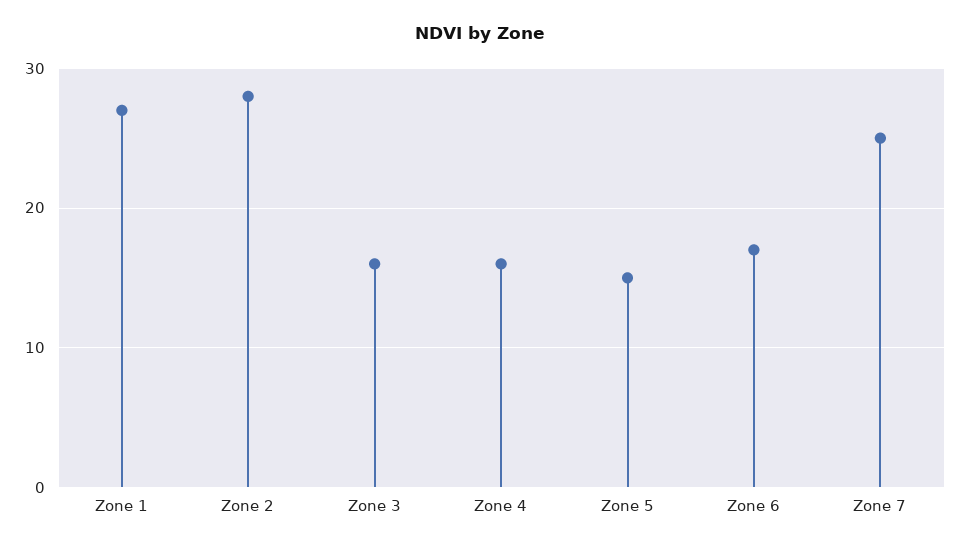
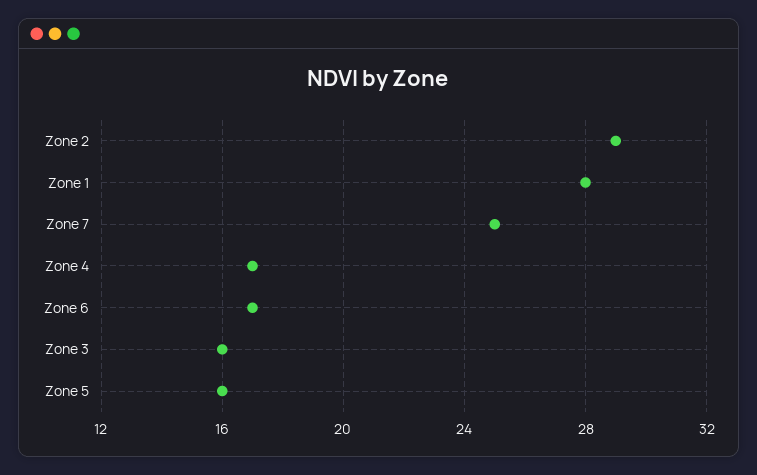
Zone 1: 27 -> 28
Zone 2: 28 -> 29
Zone 4: 16 -> 17
Zone 5: 15 -> 16

